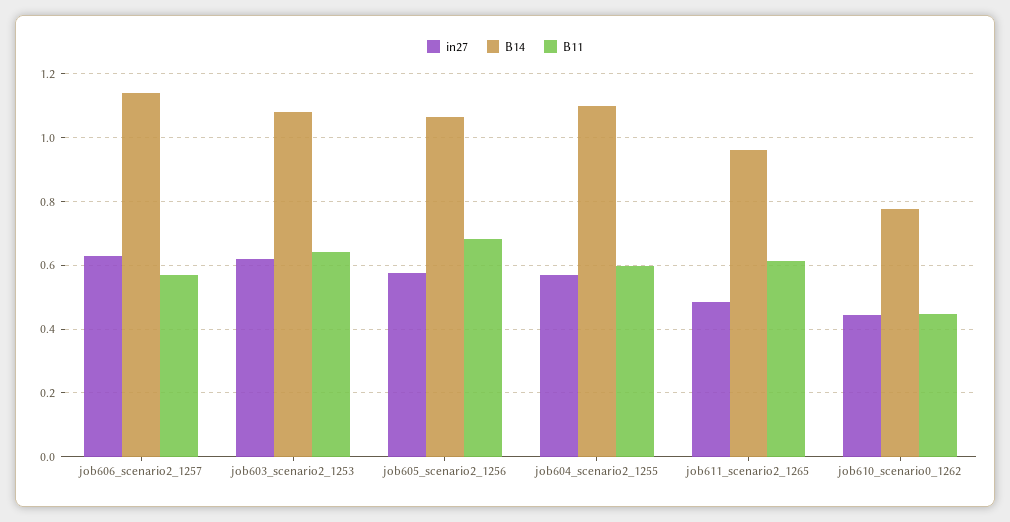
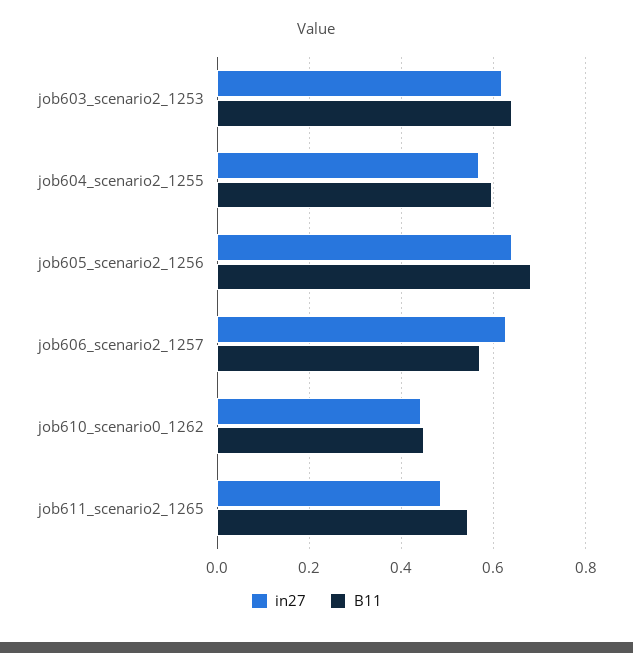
B14, job606_scenario2_1257: 1.14 -> none
B14, job603_scenario2_1253: 1.08 -> none
in27, job605_scenario2_1256: 0.58 -> 0.64
B14, job605_scenario2_1256: 1.06 -> none
B14, job604_scenario2_1255: 1.1 -> none
B14, job611_scenario2_1265: 0.96 -> none
B11, job611_scenario2_1265: 0.62 -> 0.54
B14, job610_scenario0_1262: 0.78 -> none

